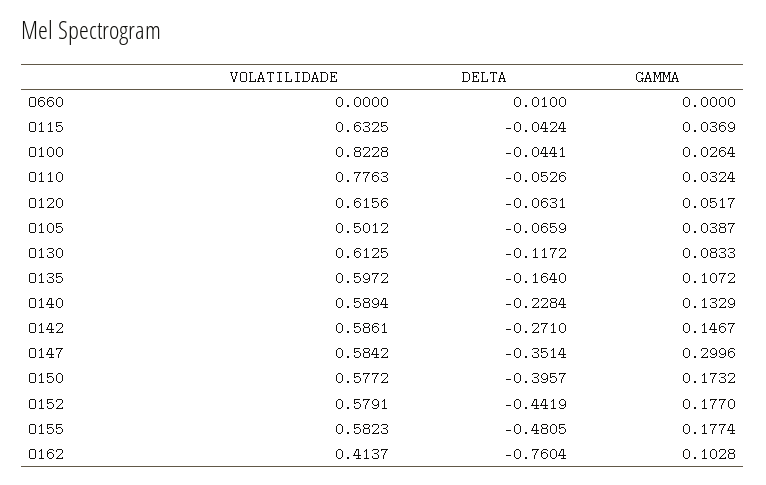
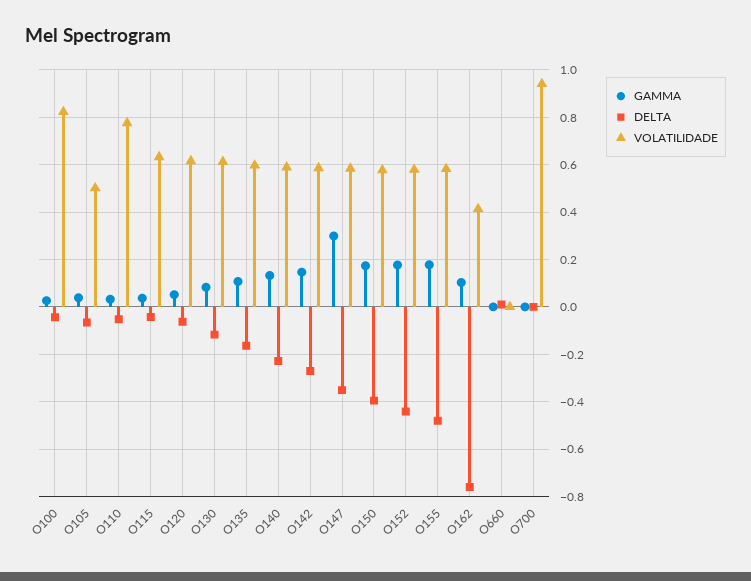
GAMMA, O700: none -> 0
DELTA, O700: none -> 0
VOLATILIDADE, O700: none -> 0.95

